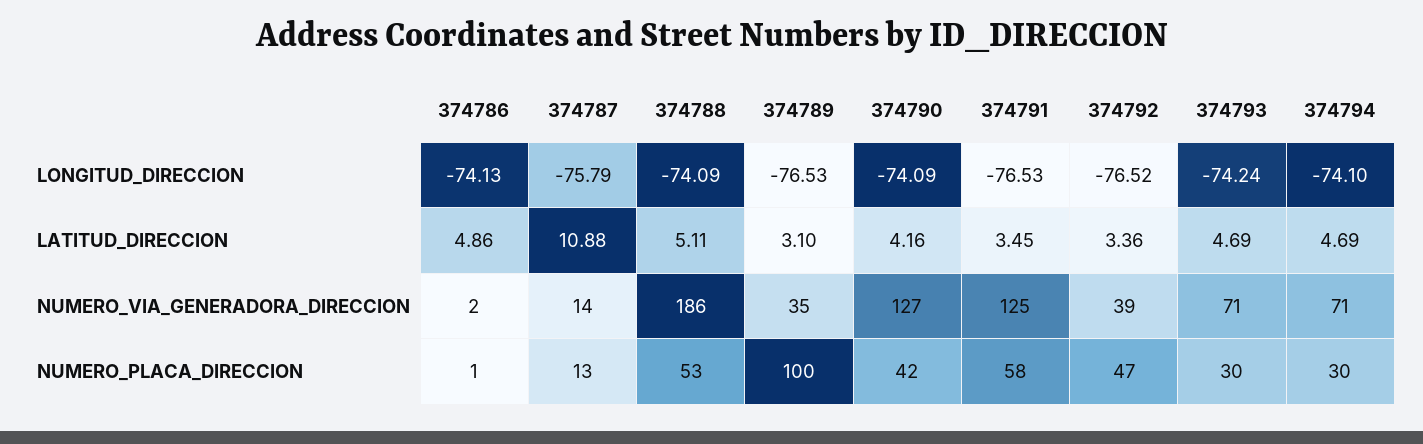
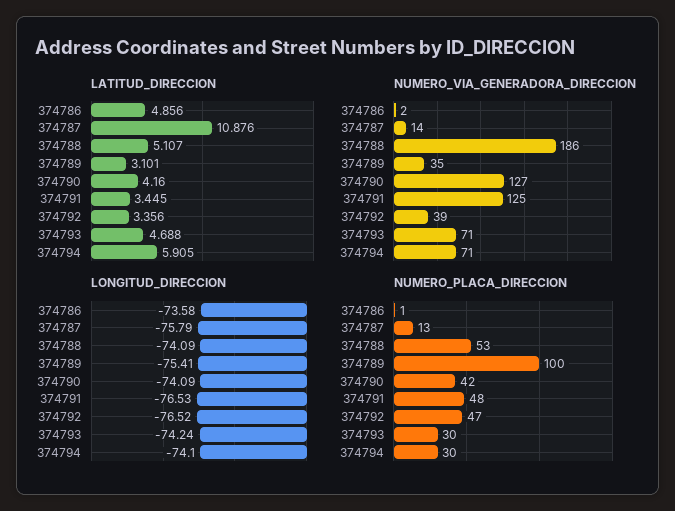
LONGITUD_DIRECCION, 374786: -74.13 -> -73.58
LONGITUD_DIRECCION, 374789: -76.53 -> -75.41
LATITUD_DIRECCION, 374794: 4.69 -> 5.905
NUMERO_PLACA_DIRECCION, 374791: 58 -> 48

